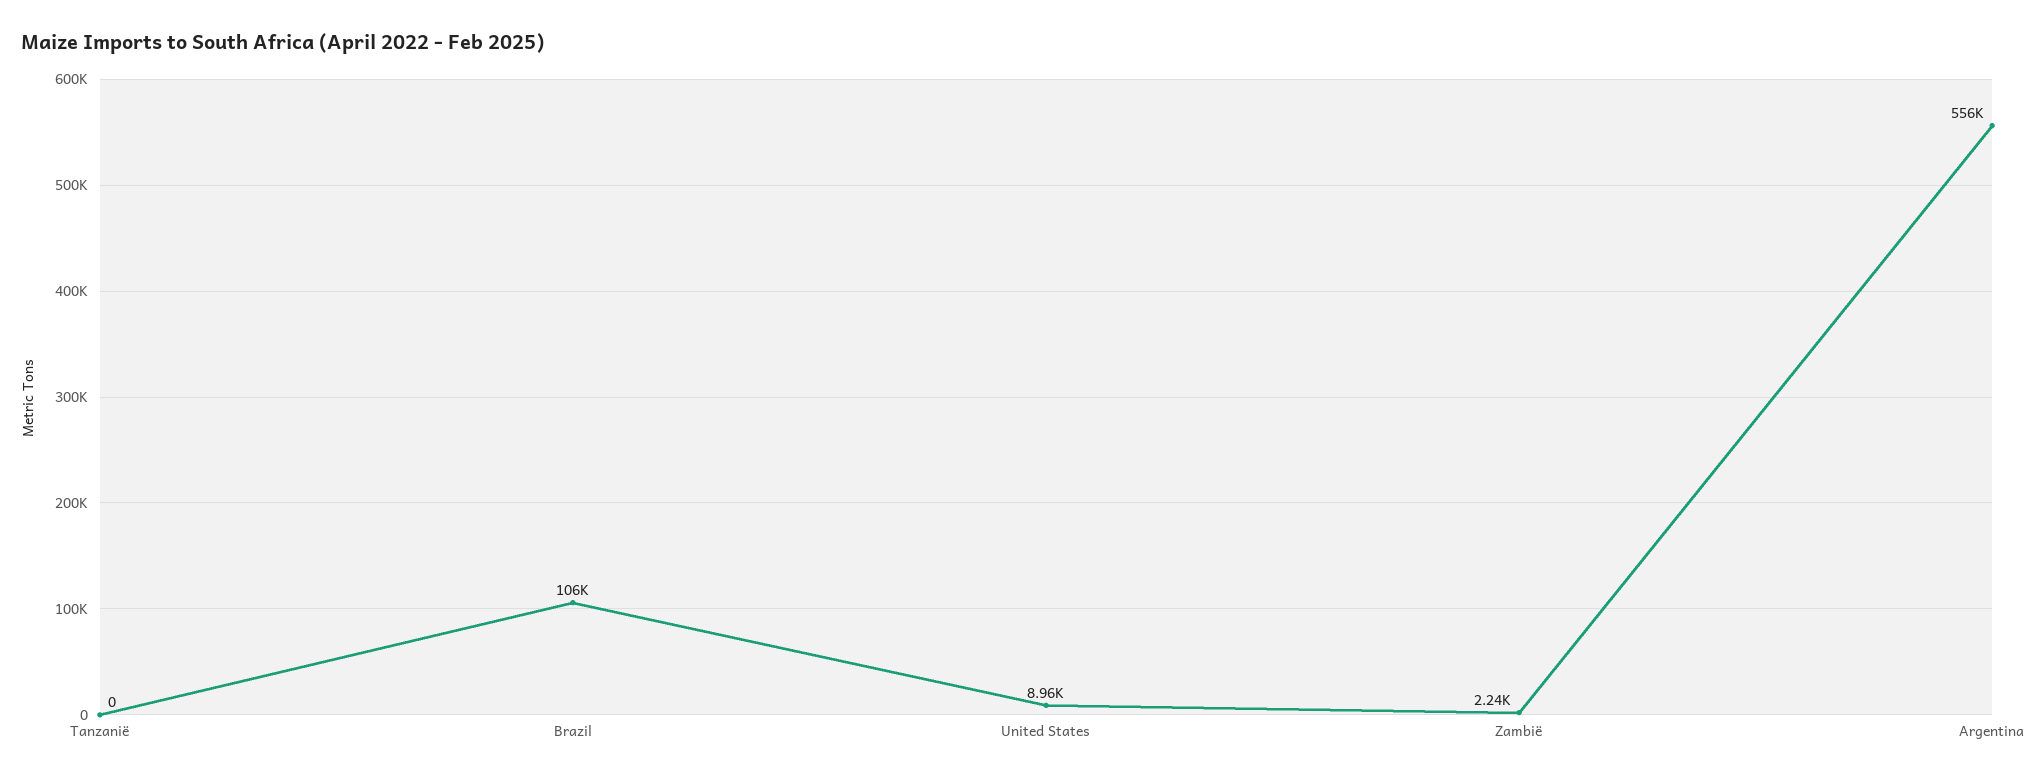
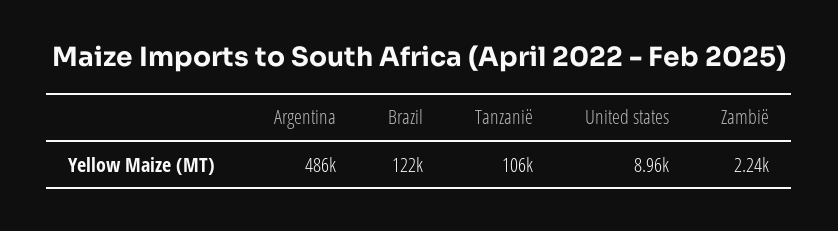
Tanzanië: 0 -> 106000
Brazil: 106000 -> 122000
Argentina: 556000 -> 486000

